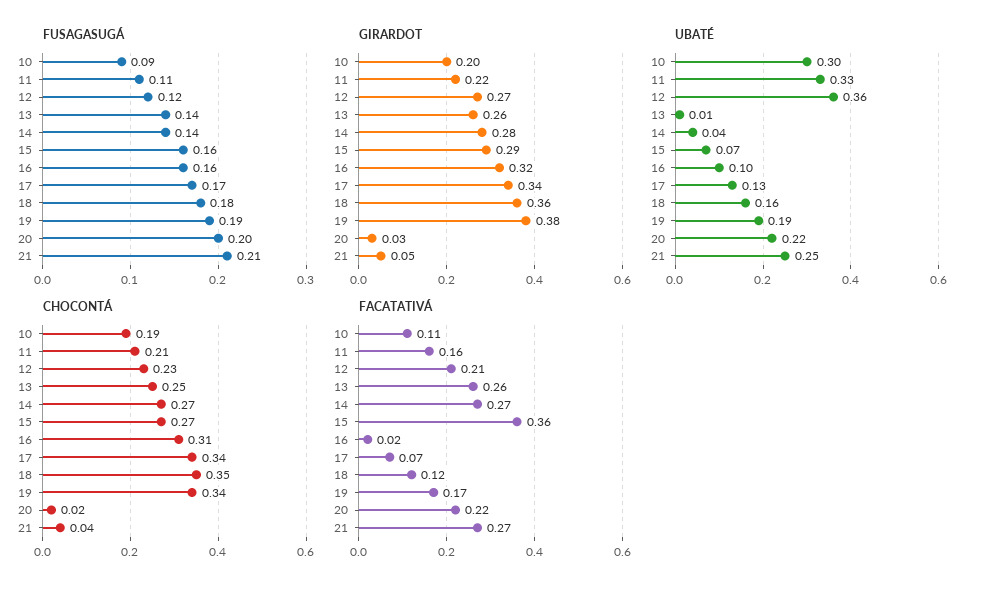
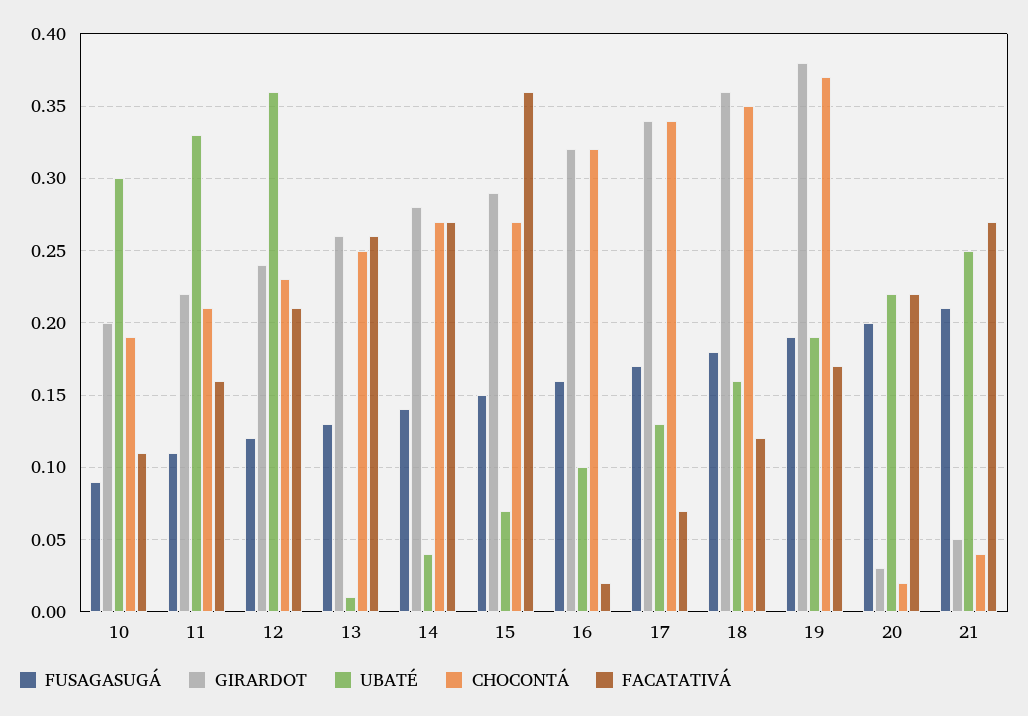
FUSAGASUGÁ, 13: 0.14 -> 0.13
FUSAGASUGÁ, 15: 0.16 -> 0.15
GIRARDOT, 12: 0.27 -> 0.24
CHOCONTÁ, 16: 0.31 -> 0.32
CHOCONTÁ, 19: 0.34 -> 0.37

